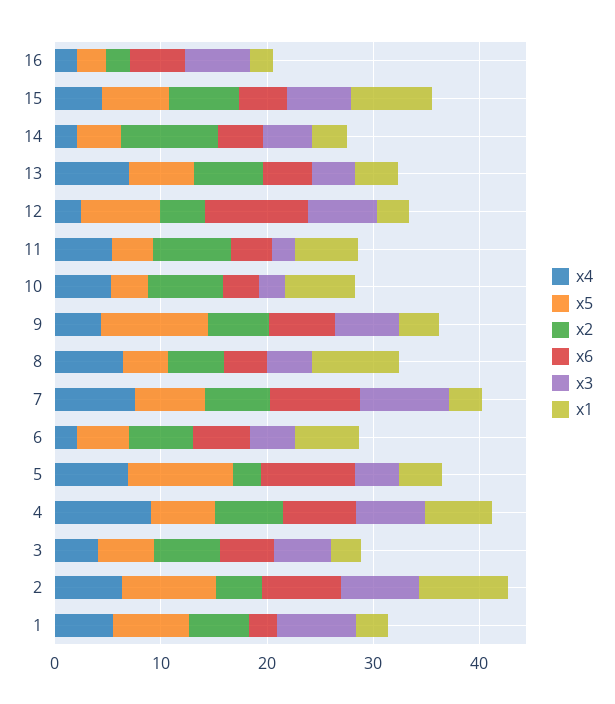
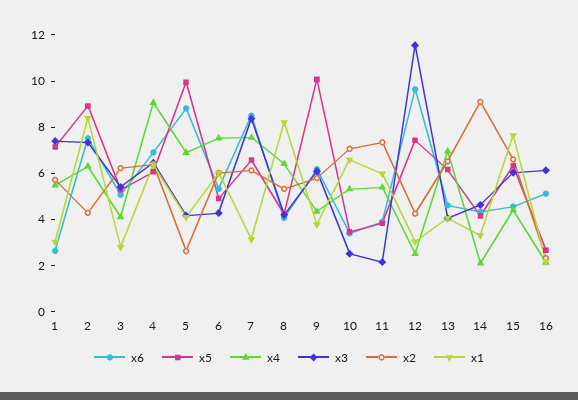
x3, 12: 6 -> 11.5
x4, 6: 2 -> 7.5

